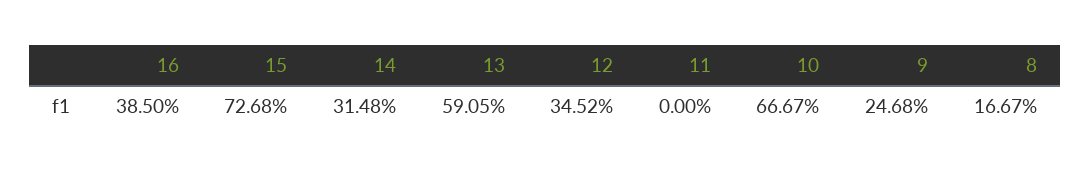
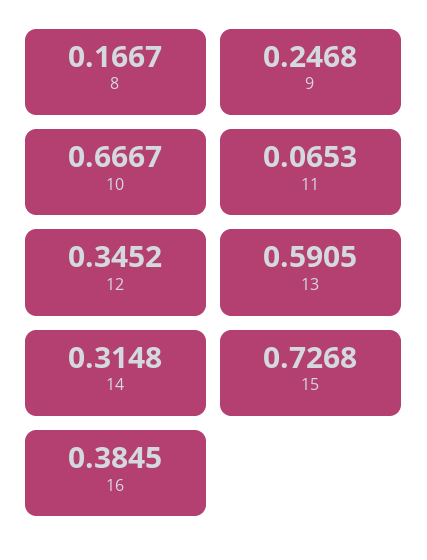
16: 0.385 -> 0.3845
11: 0 -> 0.0653

